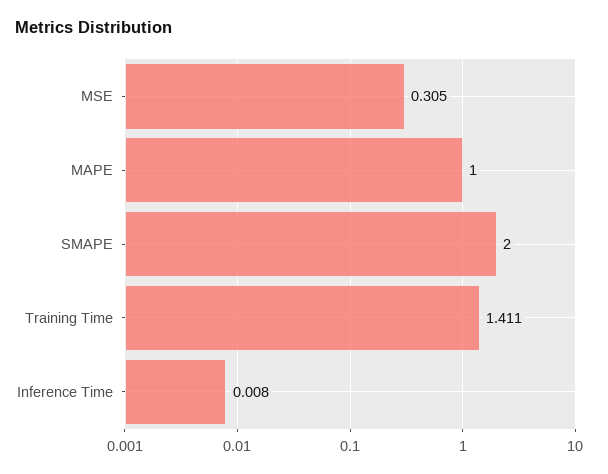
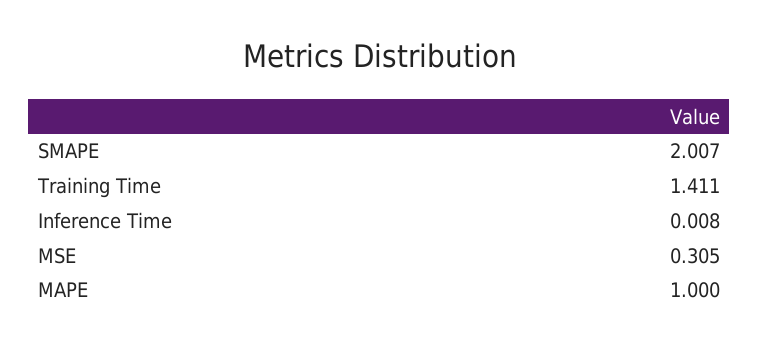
SMAPE: 2 -> 2.007

